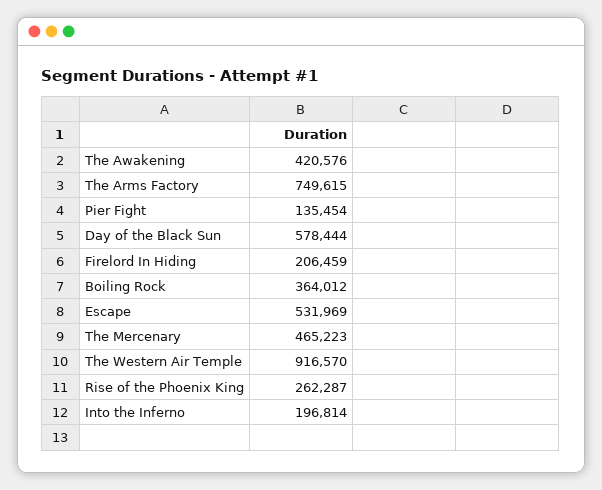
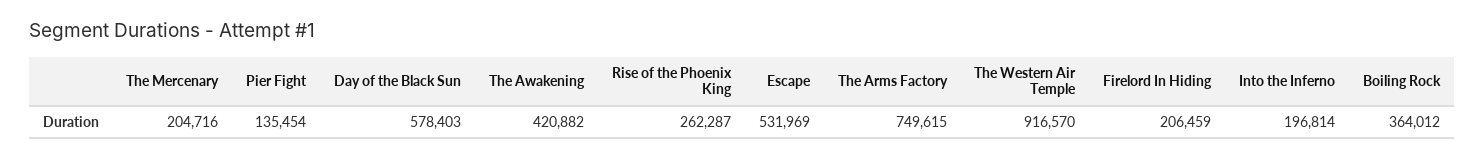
The Awakening: 420576 -> 420882
Day of the Black Sun: 578444 -> 578403
The Mercenary: 465223 -> 204716

